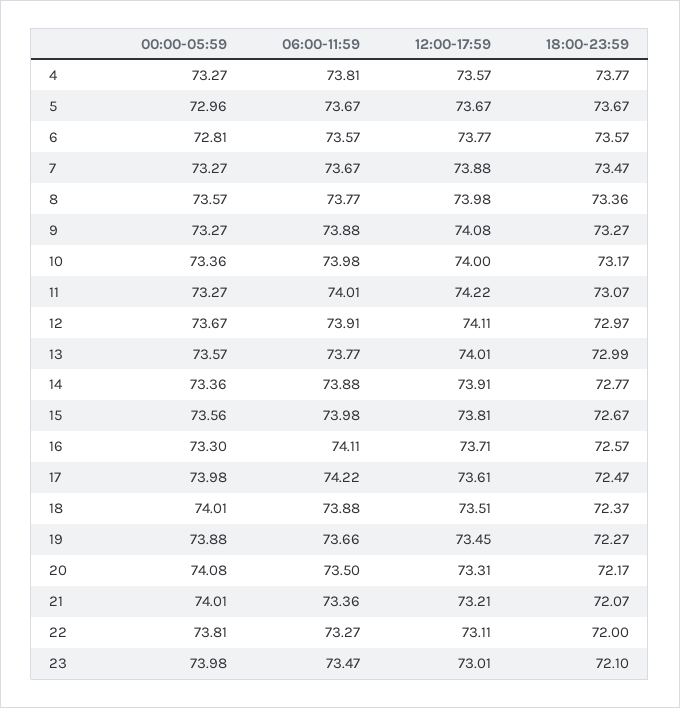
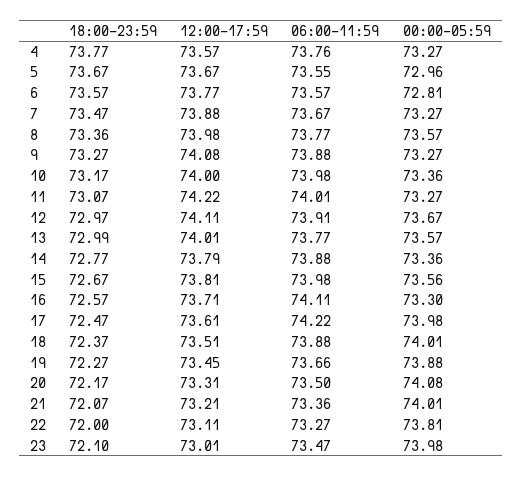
06:00-11:59, 4: 73.81 -> 73.76
06:00-11:59, 5: 73.67 -> 73.55
12:00-17:59, 14: 73.91 -> 73.79

